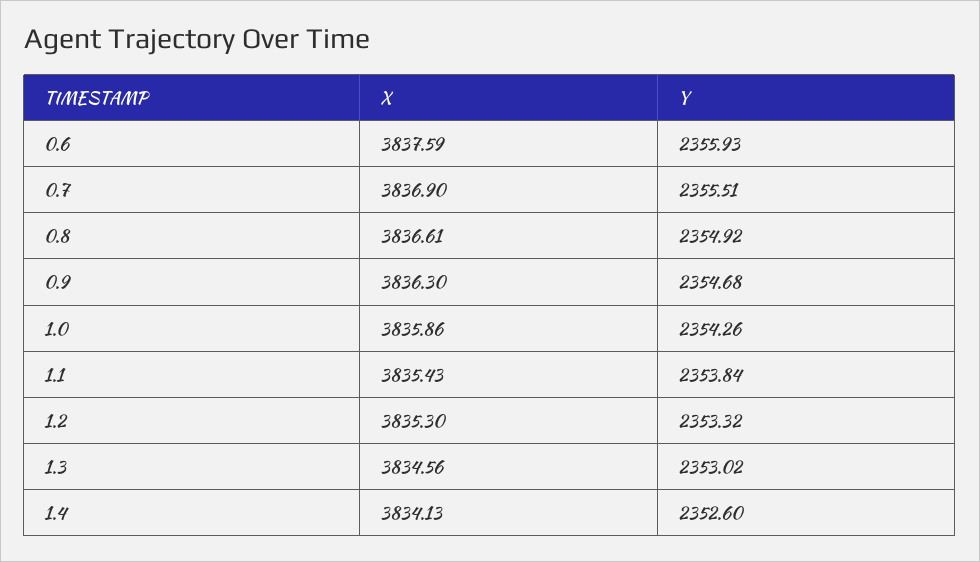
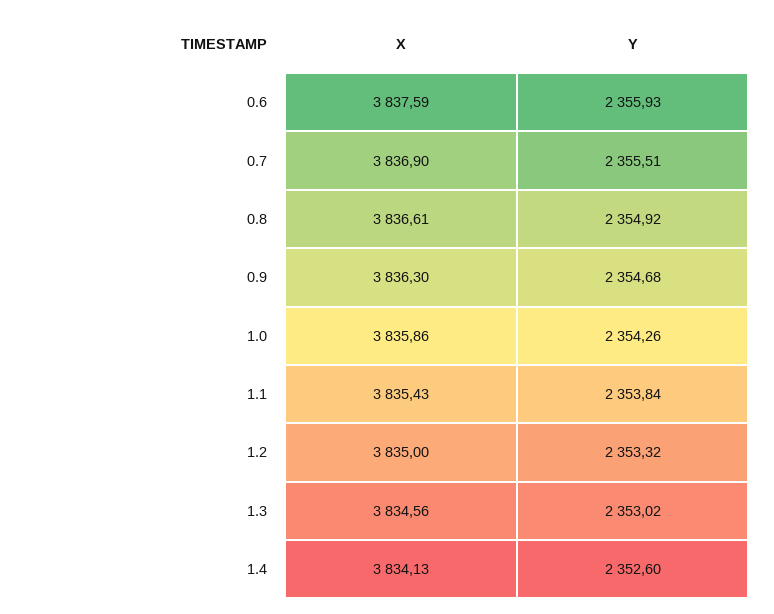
X, 1.2: 3835.3 -> 3835

